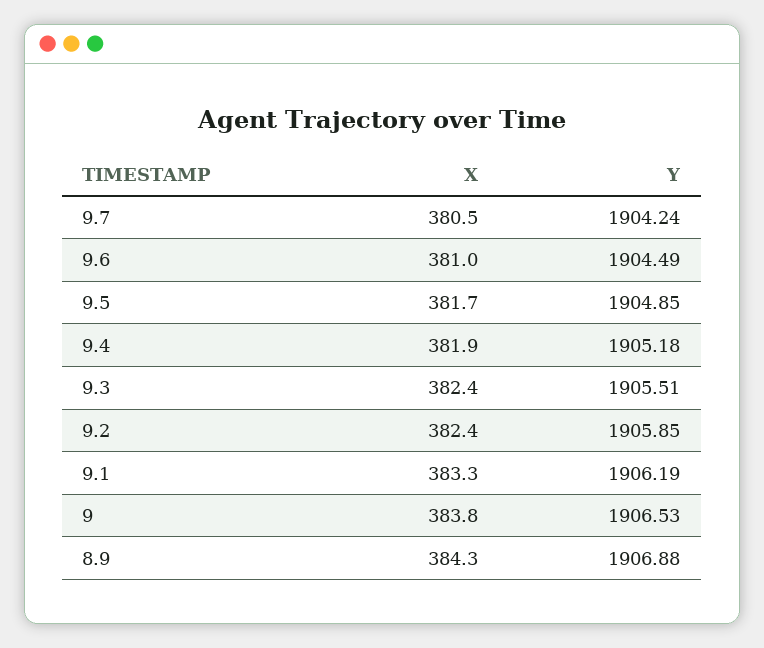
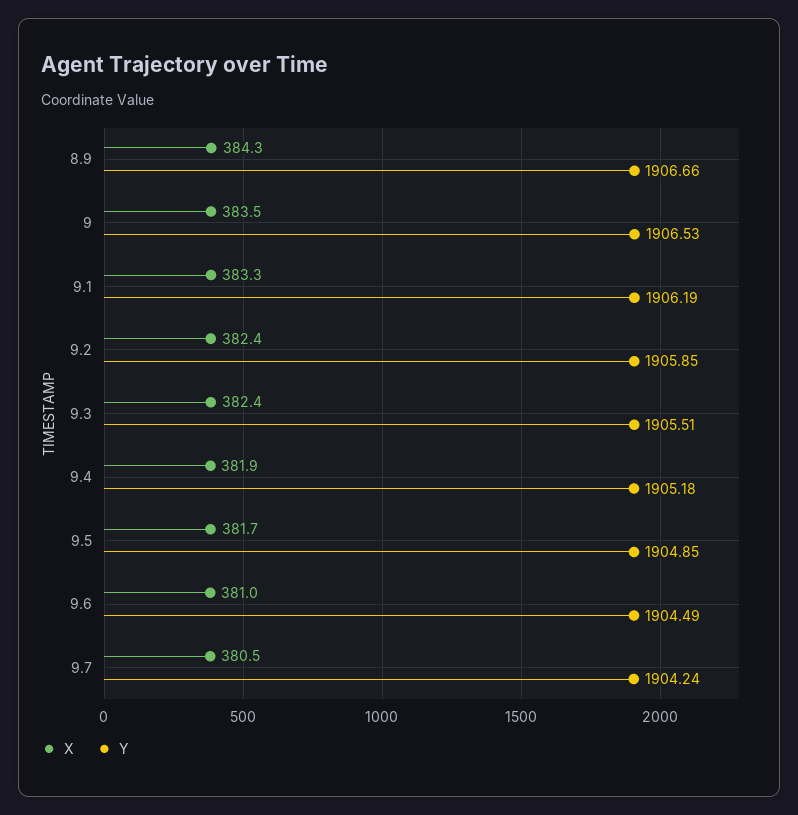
X, 9: 383.8 -> 383.5
Y, 8.9: 1906.88 -> 1906.66

